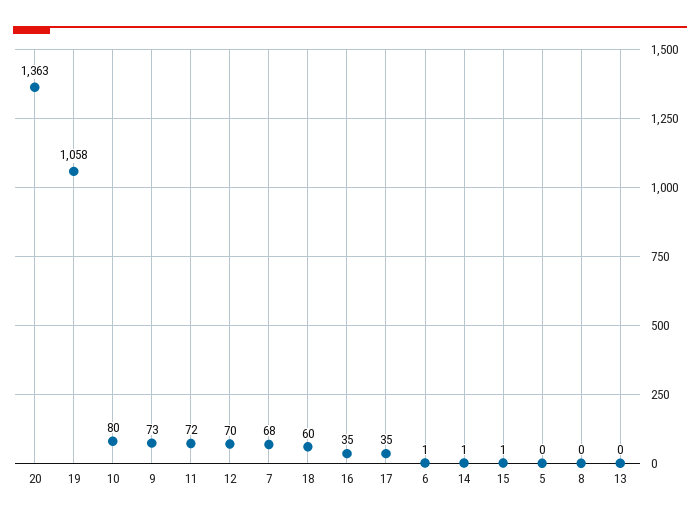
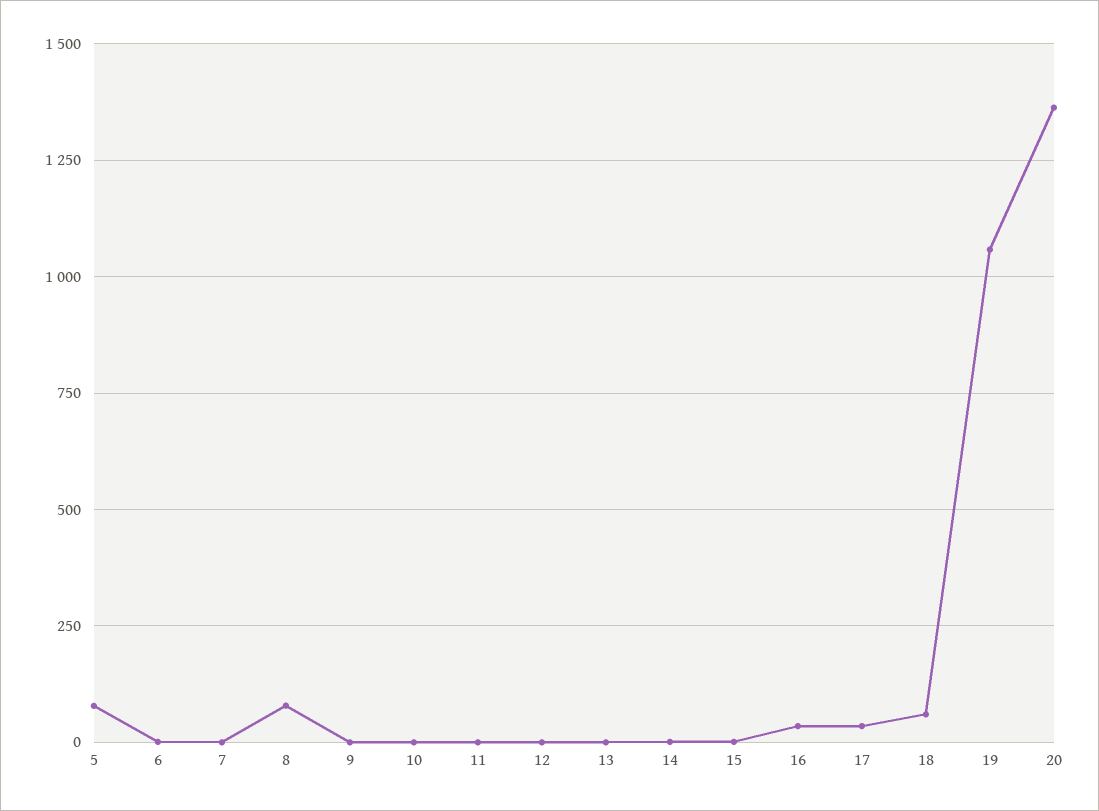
10: 80 -> 0
9: 73 -> 0
11: 72 -> 0
12: 70 -> 0
7: 68 -> 0
5: 0 -> 75
8: 0 -> 75

